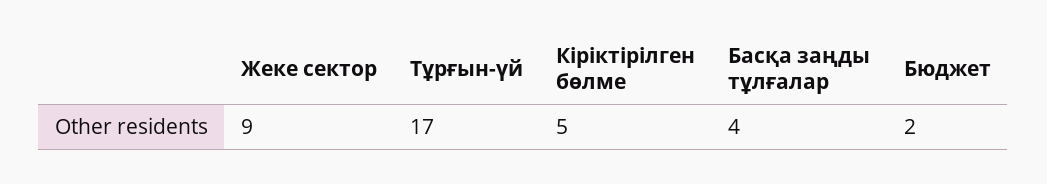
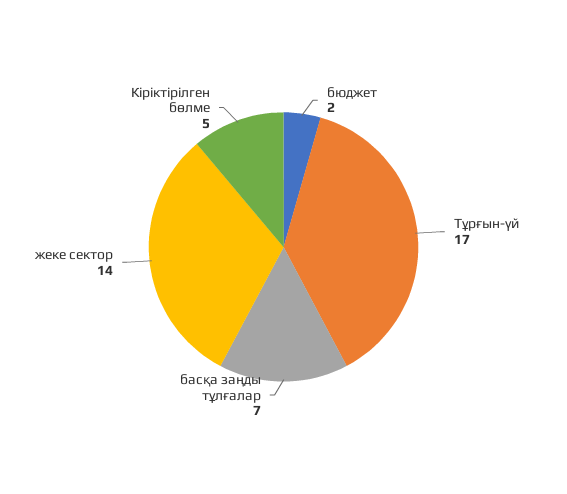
Жеке сектор: 9 -> 14
Басқа заңды тұлғалар: 4 -> 7

